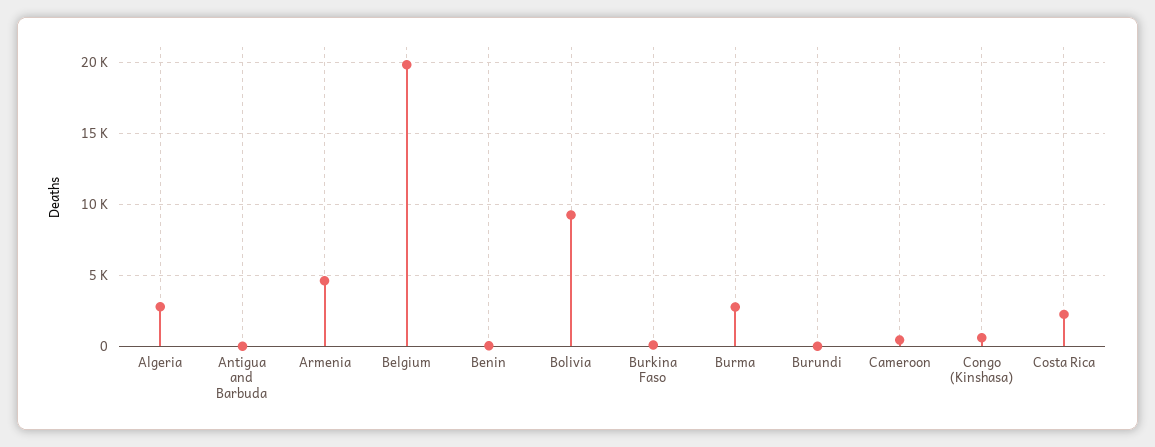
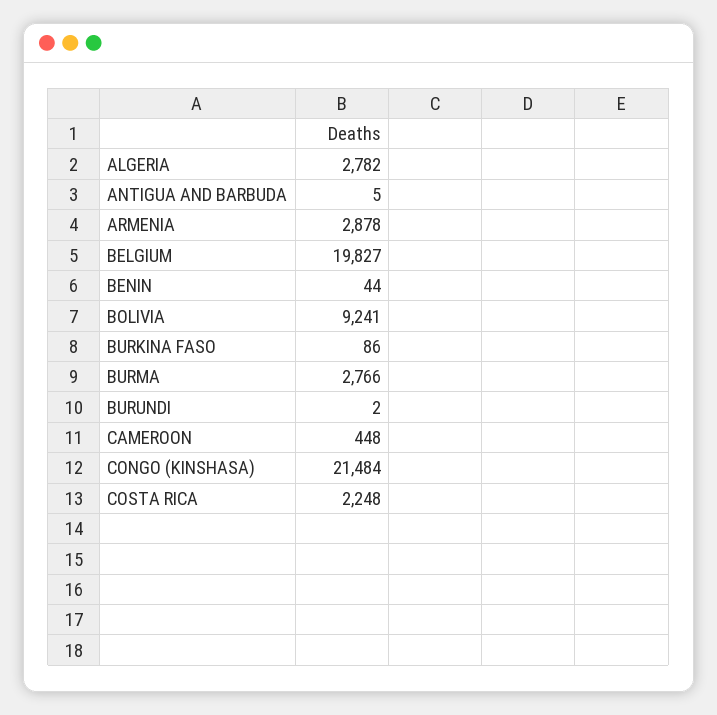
Armenia: 4500 -> 2878
Congo (Kinshasa): 500 -> 21484

